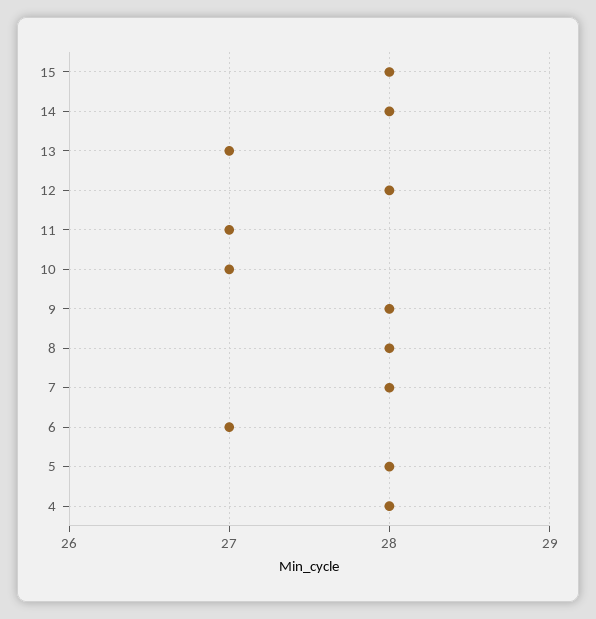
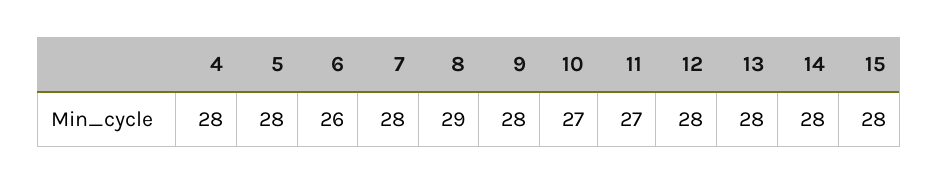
13: 27 -> 28
8: 28 -> 29
6: 27 -> 26

